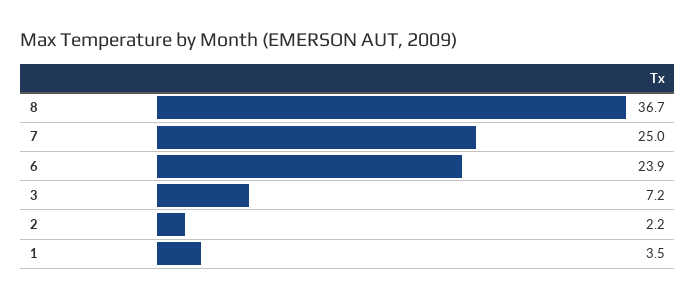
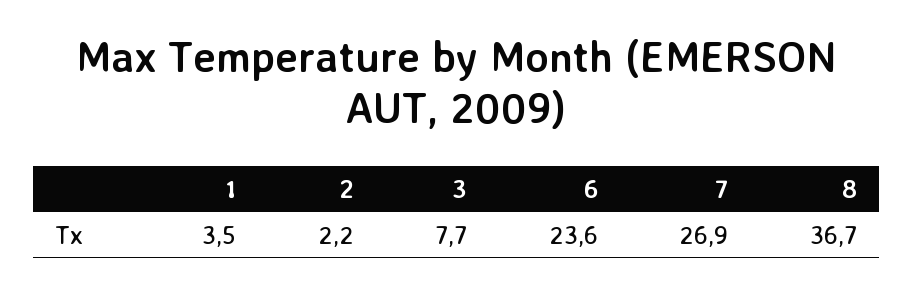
7: 25 -> 26.9
6: 23.9 -> 23.6
3: 7.2 -> 7.7

